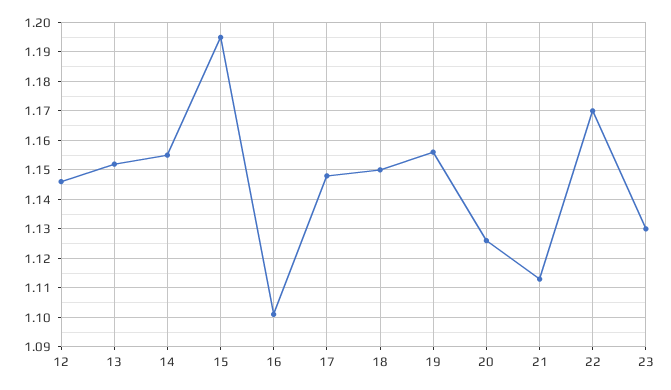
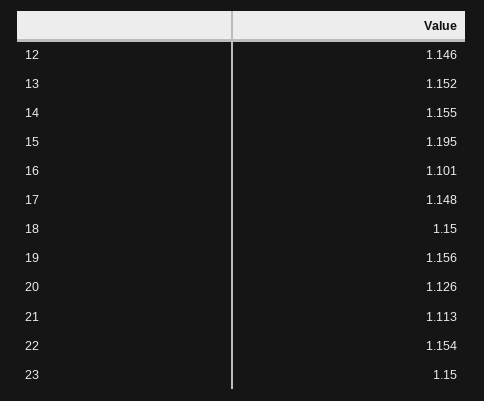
22: 1.17 -> 1.154
23: 1.13 -> 1.15

